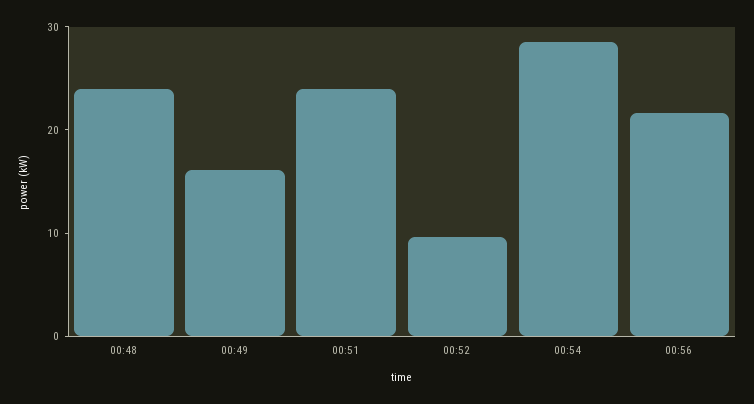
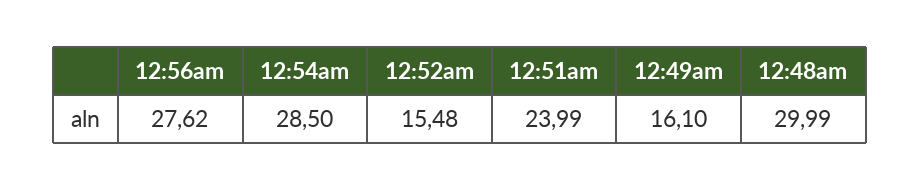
00:48: 24 -> 29.99
00:52: 10 -> 15.48
00:56: 22 -> 27.62

